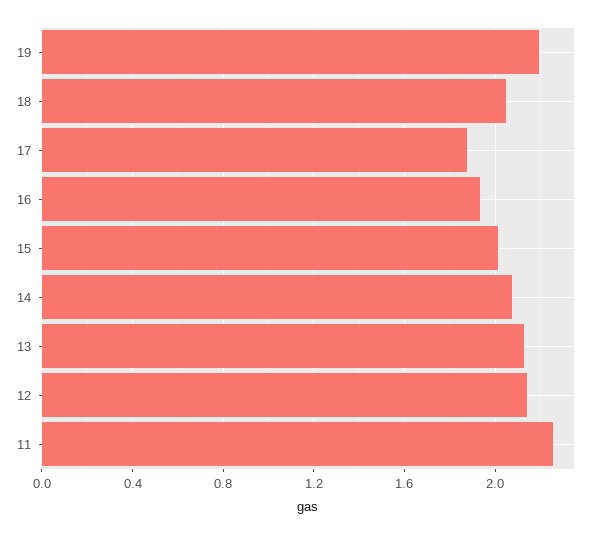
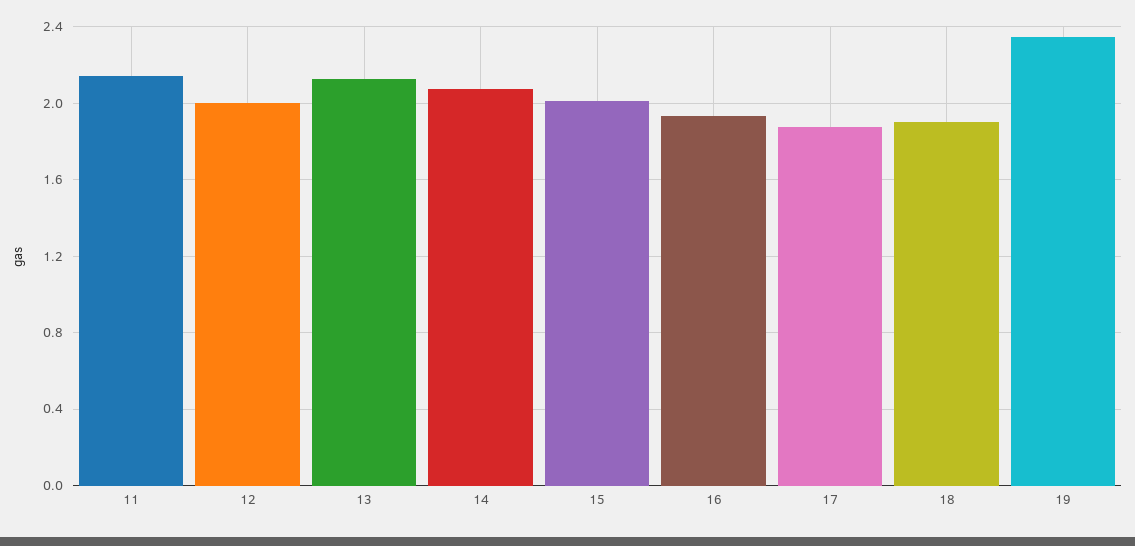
19: 2.2 -> 2.35
18: 2.05 -> 1.9
12: 2.15 -> 2
11: 2.25 -> 2.15

